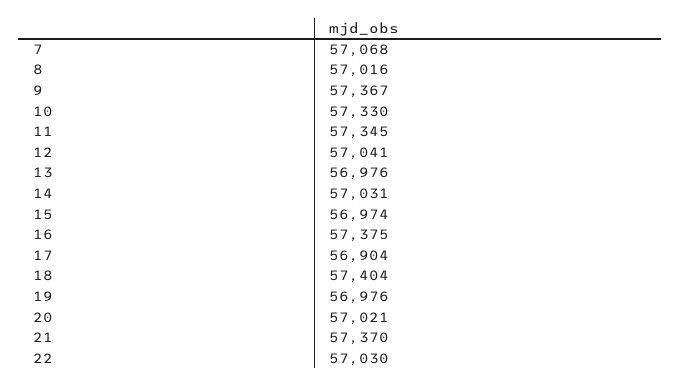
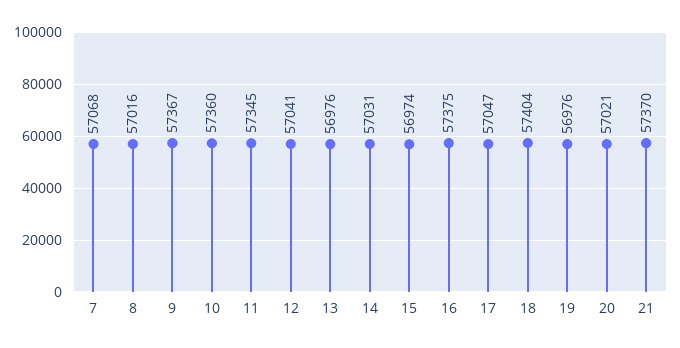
10: 57330 -> 57360
17: 56904 -> 57047
22: 57030 -> none

